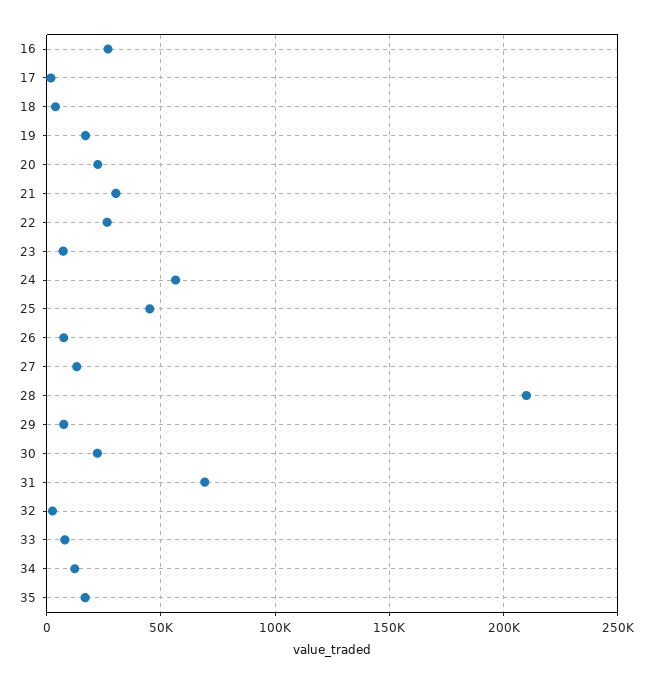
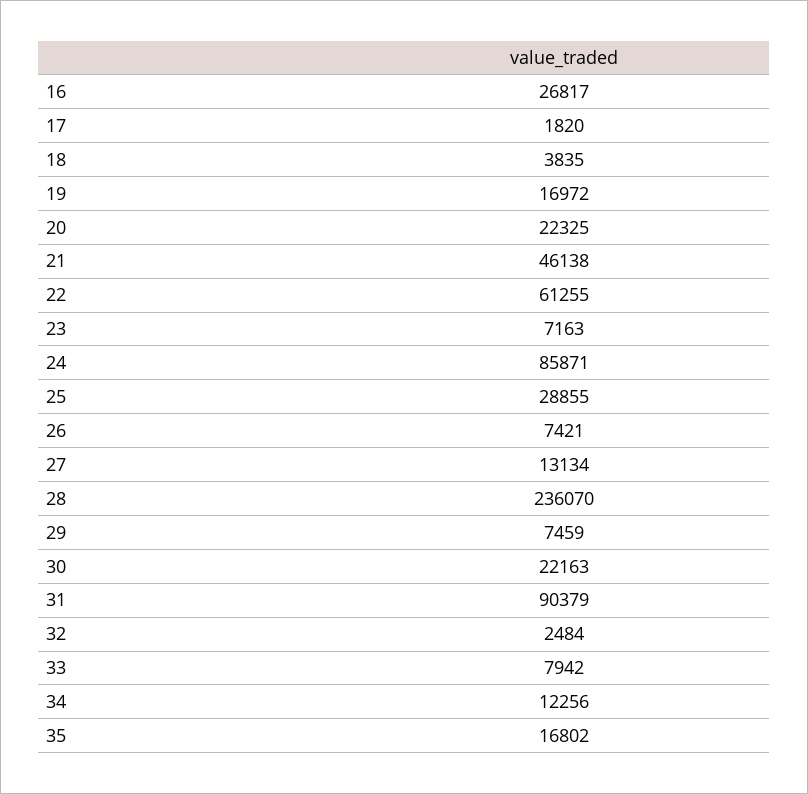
21: 30000 -> 46138
22: 25000 -> 61255
24: 55000 -> 85871
25: 45000 -> 28855
28: 210000 -> 236070
31: 70000 -> 90379

